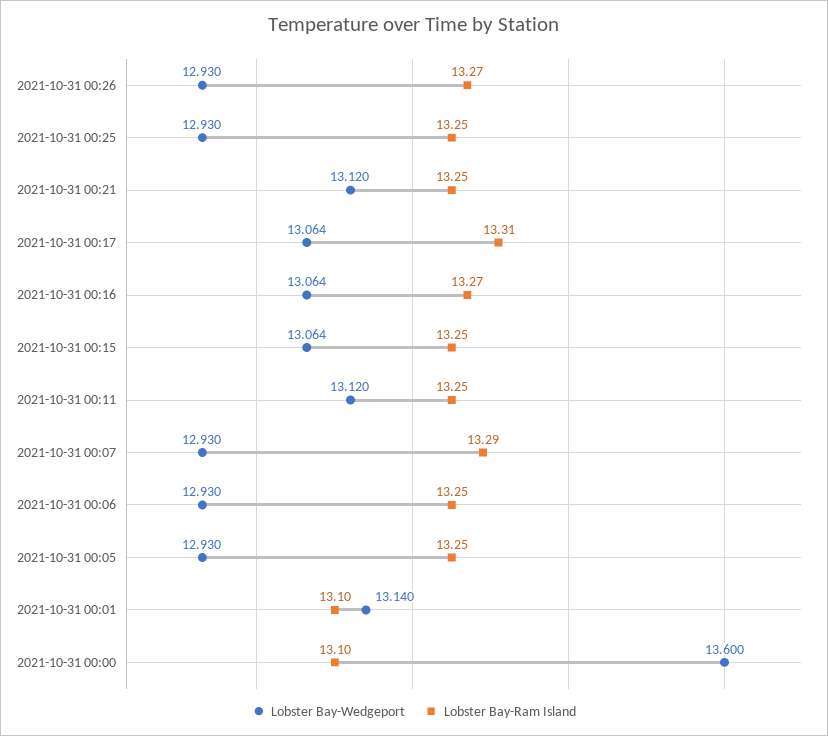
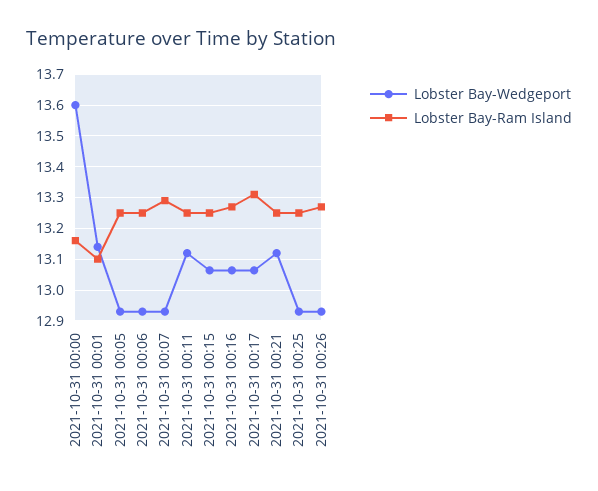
Lobster Bay-Ram Island, 2021-10-31 00:00: 13.1 -> 13.16

